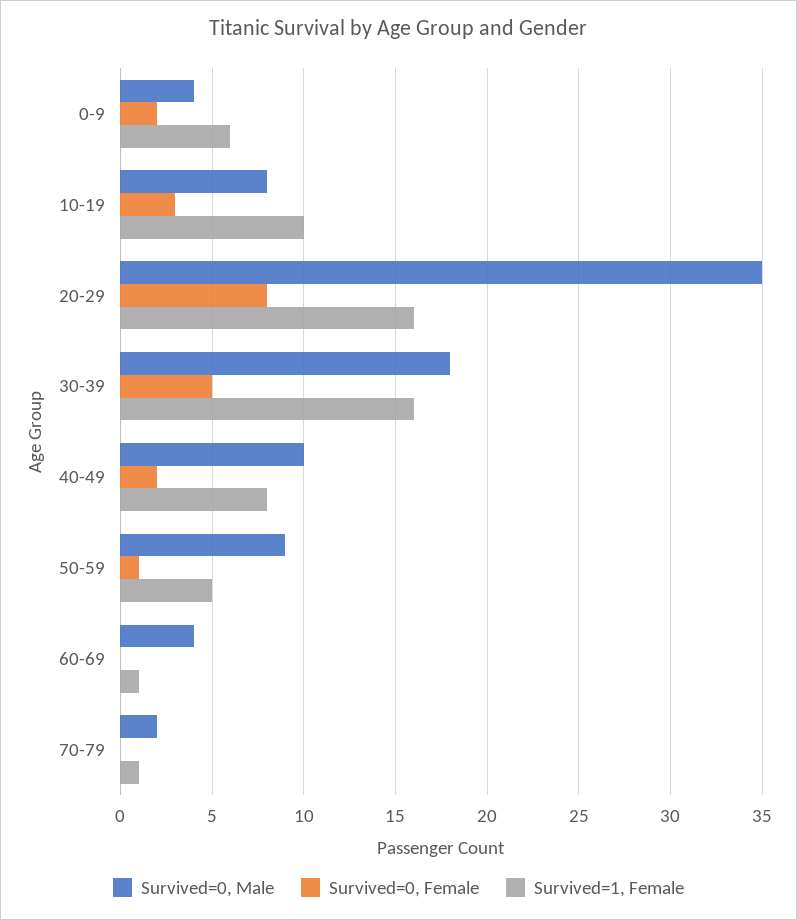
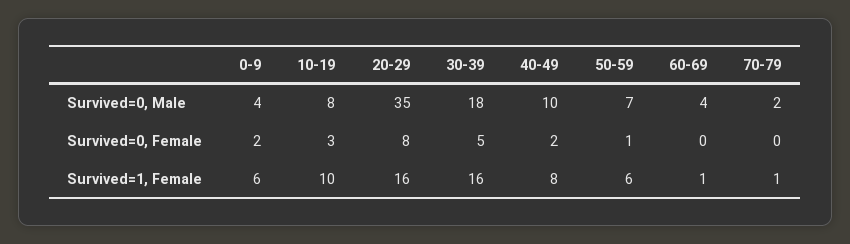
Survived=0, Male, 50-59: 9 -> 7
Survived=1, Female, 50-59: 5 -> 6

